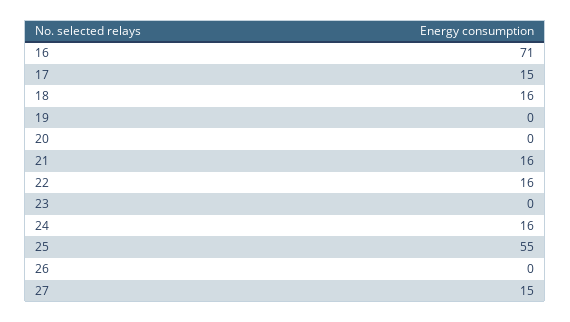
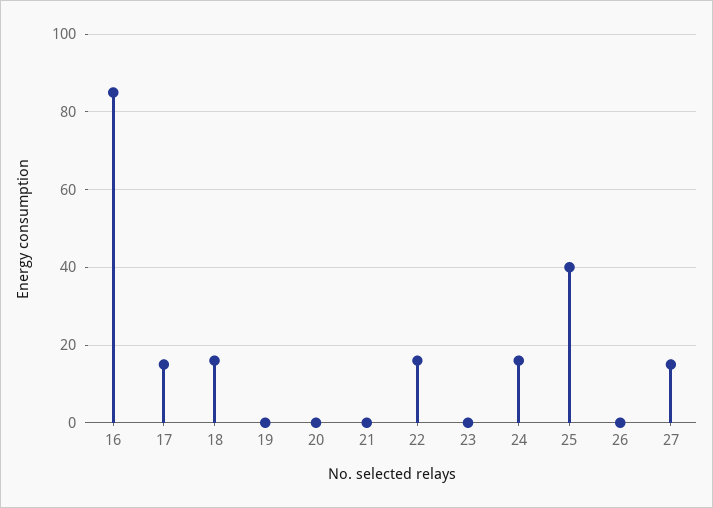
16: 71 -> 85
21: 16 -> 0
25: 55 -> 40

